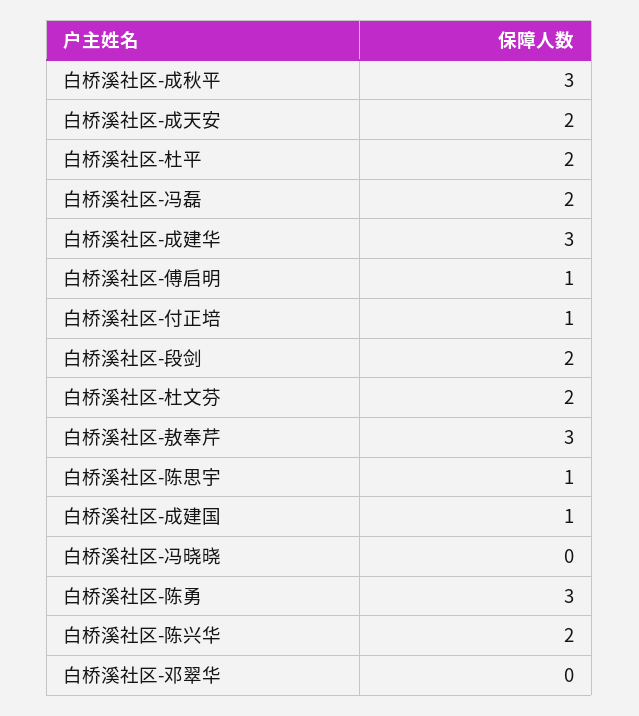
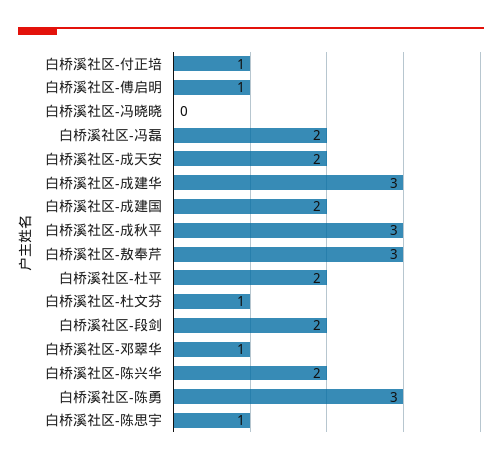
白桥溪社区-杜文芬: 2 -> 1
白桥溪社区-成建国: 1 -> 2
白桥溪社区-邓翠华: 0 -> 1

